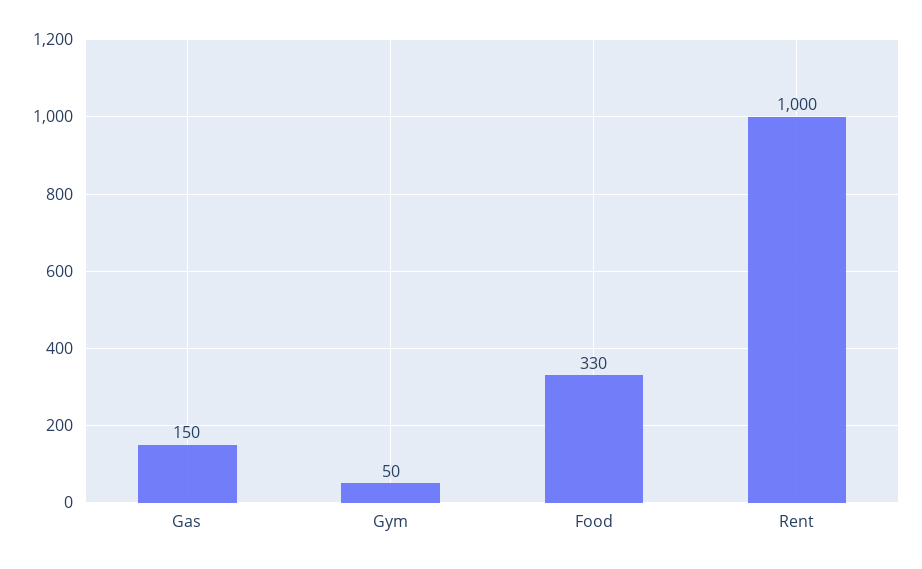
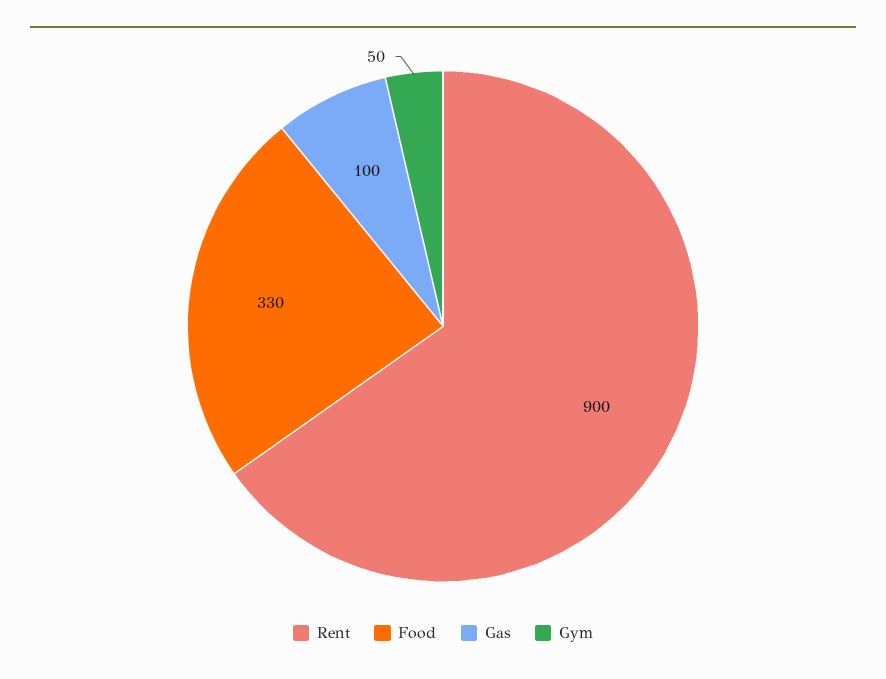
Gas: 150 -> 100
Rent: 1000 -> 900

